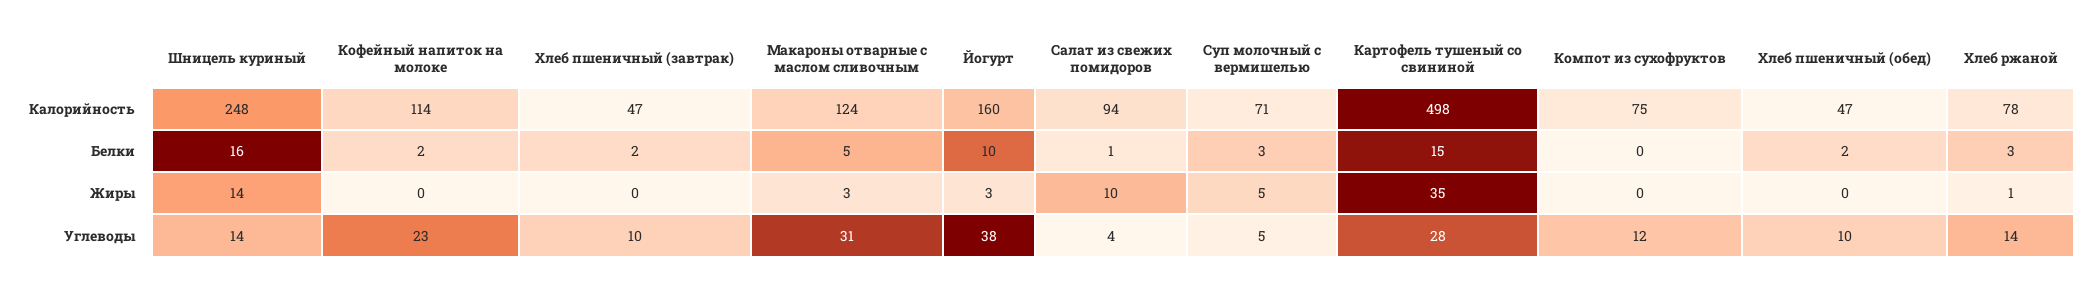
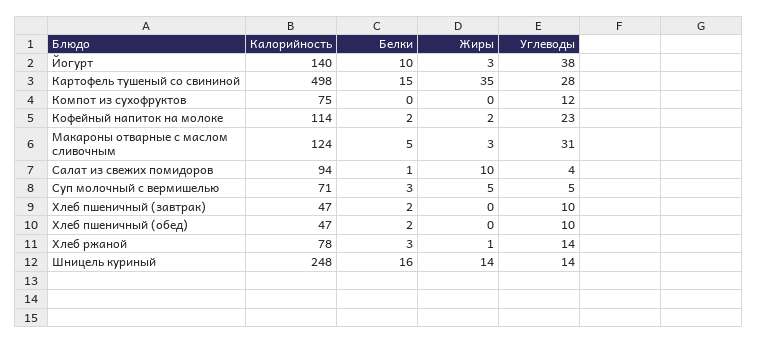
Йогурт, Калорийность: 160 -> 140
Кофейный напиток на молоке, Жиры: 0 -> 2

